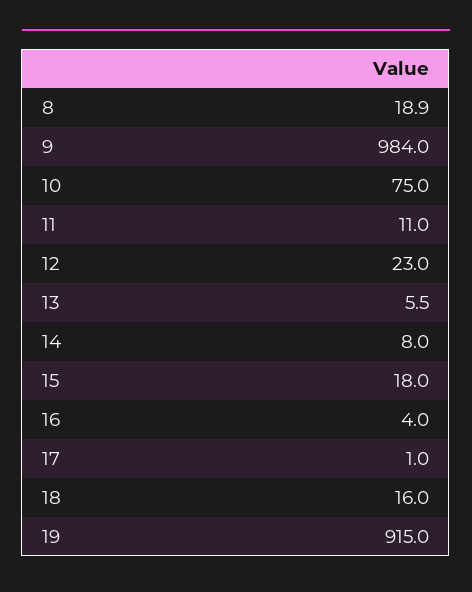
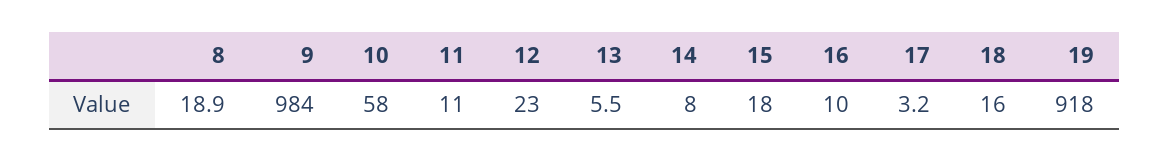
10: 75 -> 58
16: 4 -> 10
17: 1 -> 3.2
19: 915 -> 918

